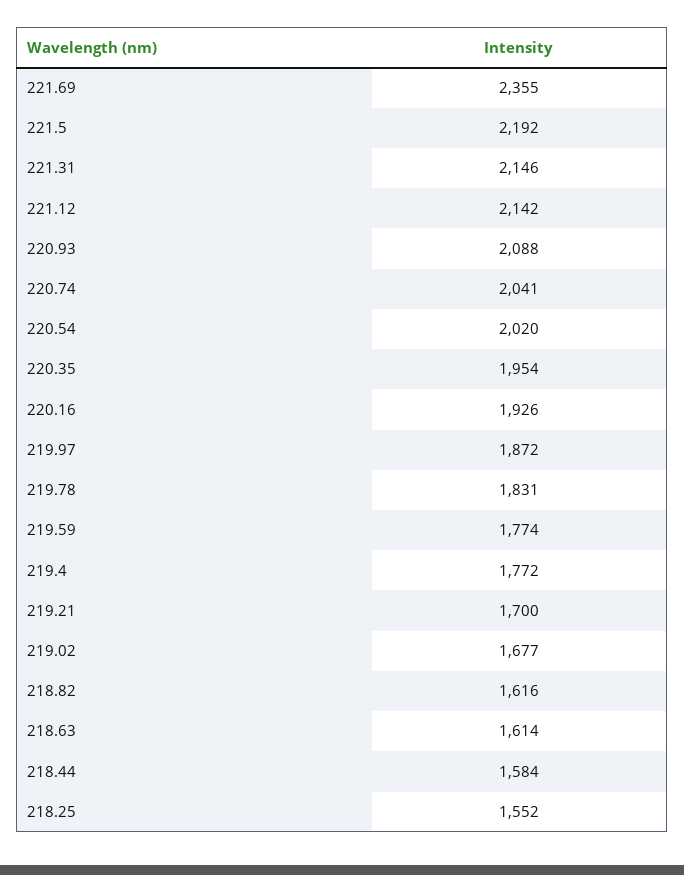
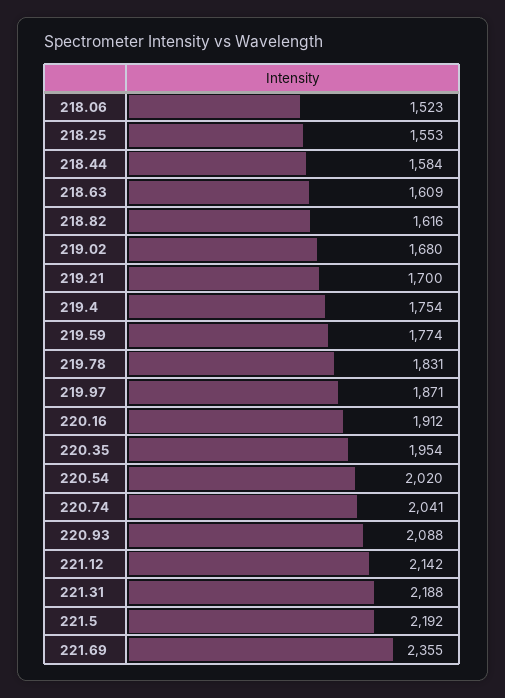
221.31: 2146 -> 2188
220.16: 1926 -> 1912
219.97: 1872 -> 1871
219.4: 1772 -> 1754
219.02: 1677 -> 1680
218.63: 1614 -> 1609
218.25: 1552 -> 1553
218.06: none -> 1523

